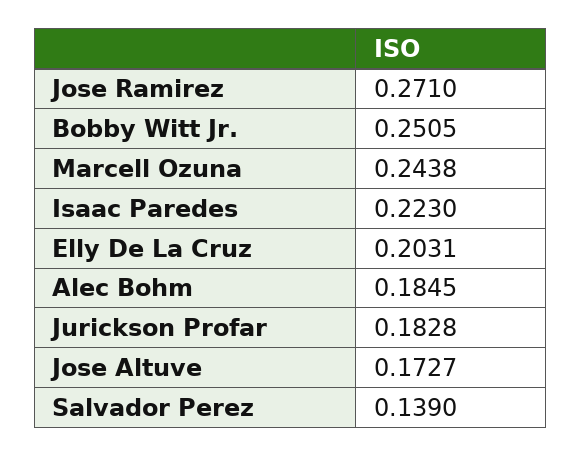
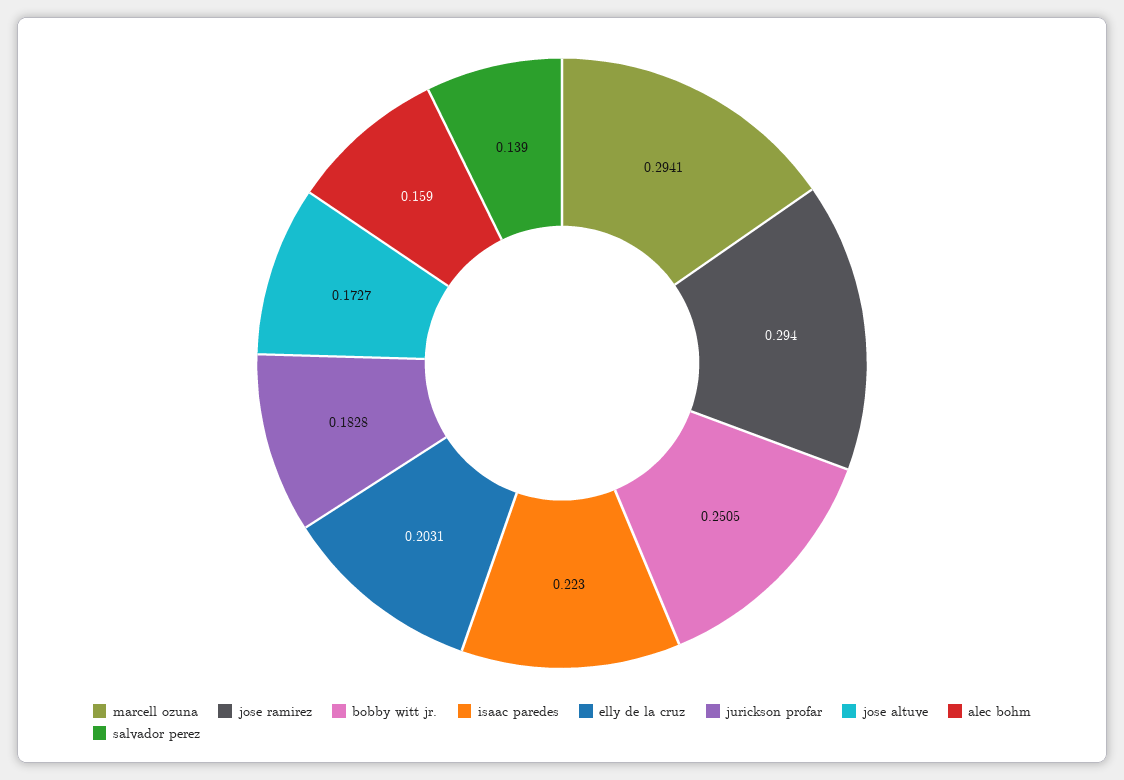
Jose Ramirez: 0.271 -> 0.294
Marcell Ozuna: 0.2438 -> 0.2941
Alec Bohm: 0.1845 -> 0.159

